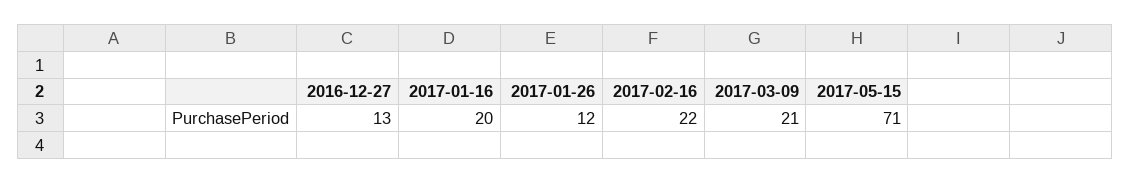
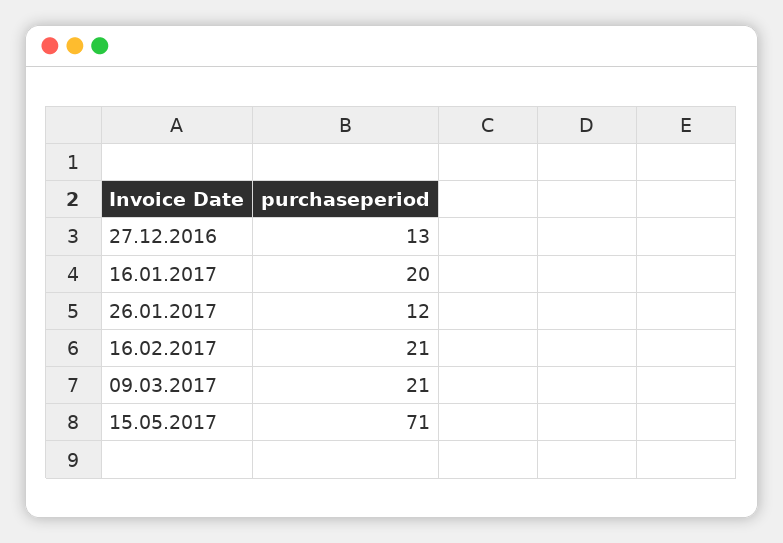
2017-02-16: 22 -> 21

